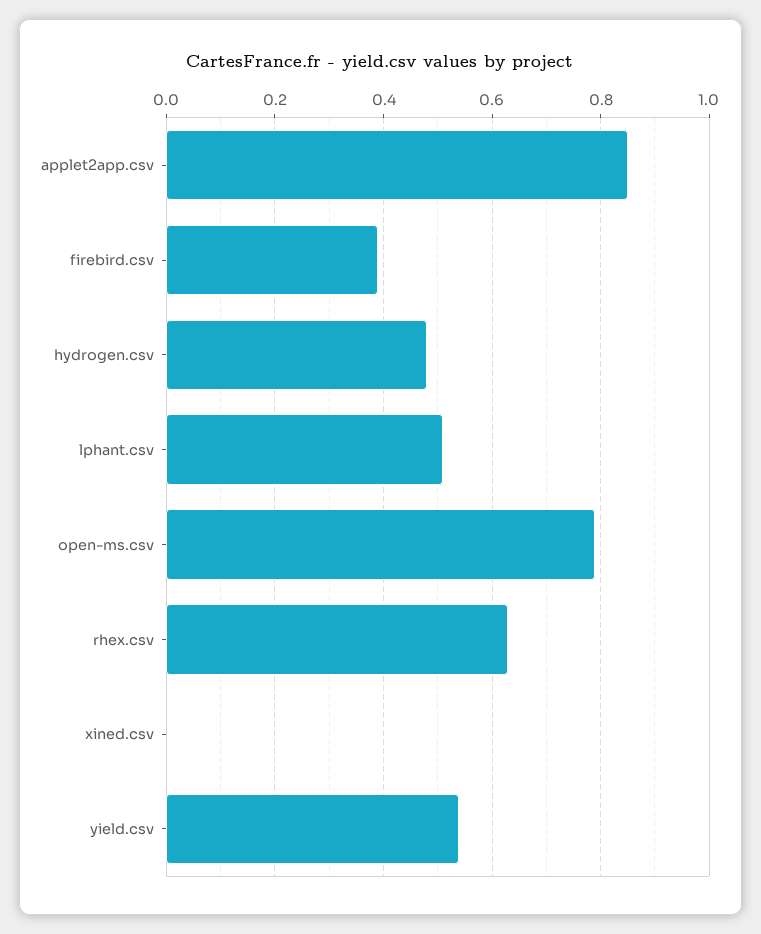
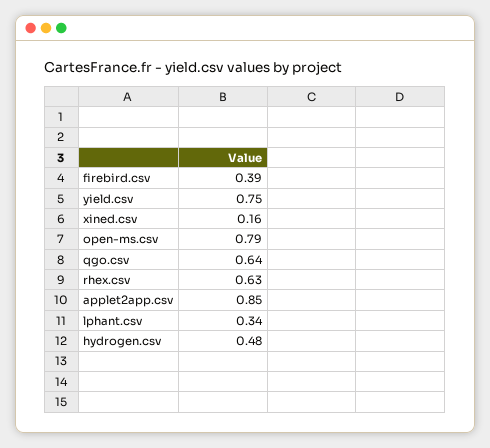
lphant.csv: 0.5 -> 0.34
xined.csv: 0 -> 0.16
yield.csv: 0.55 -> 0.75
qgo.csv: none -> 0.64

